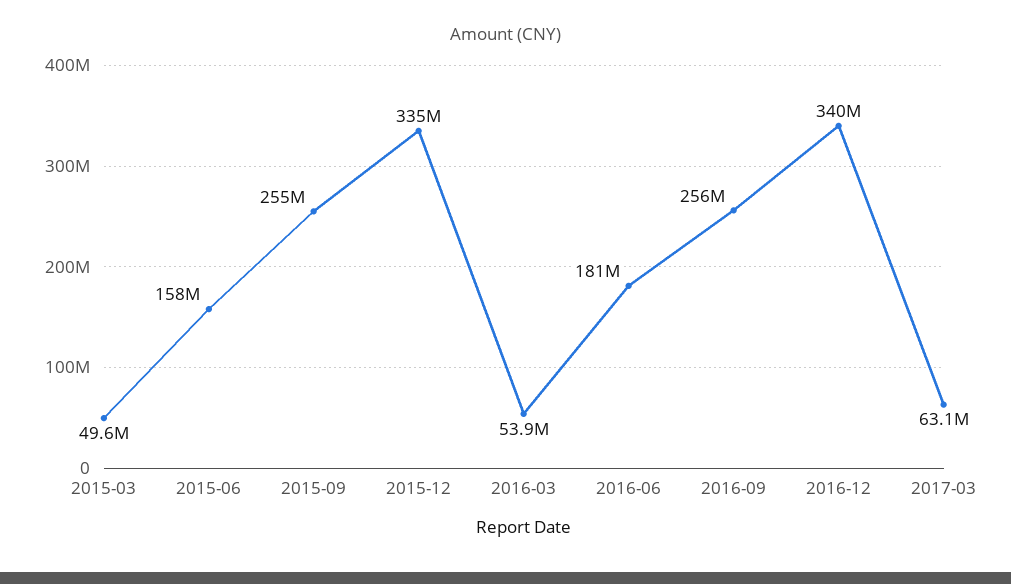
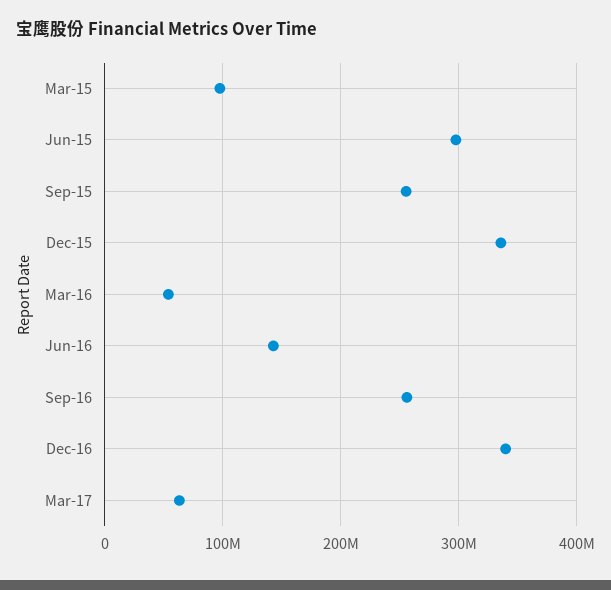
2015-03: 49600000 -> 100000000
2015-06: 158000000 -> 300000000
2016-06: 181000000 -> 140000000

